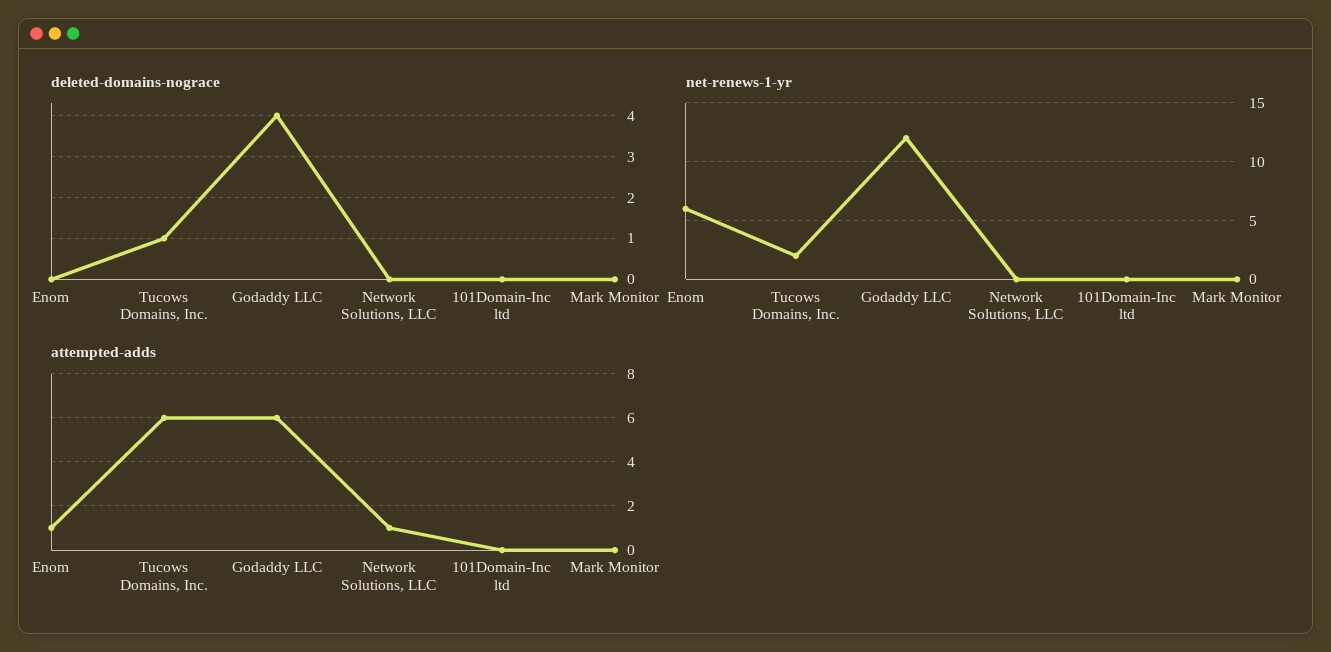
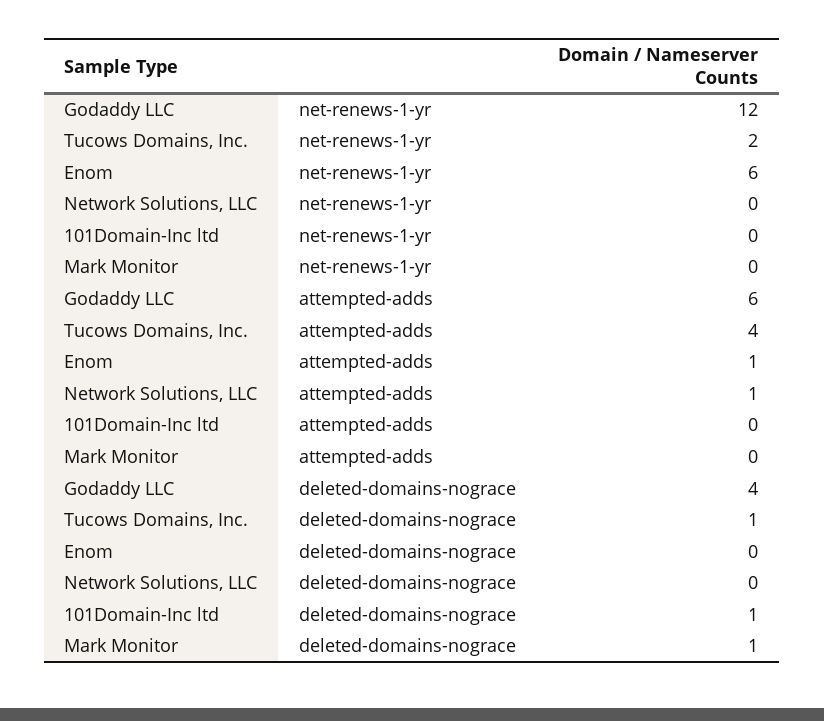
deleted-domains-nograce, 101Domain-Inc ltd: 0 -> 1
deleted-domains-nograce, Mark Monitor: 0 -> 1
attempted-adds, Tucows Domains, Inc.: 6 -> 4

